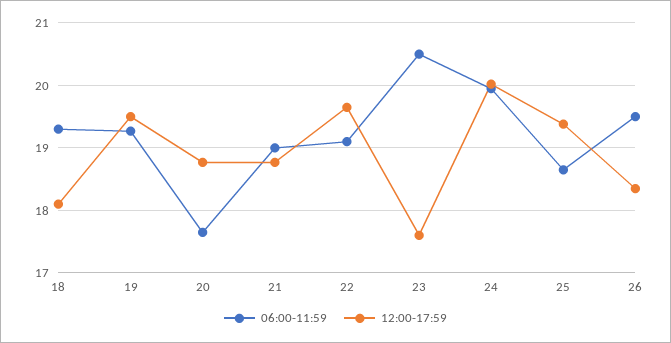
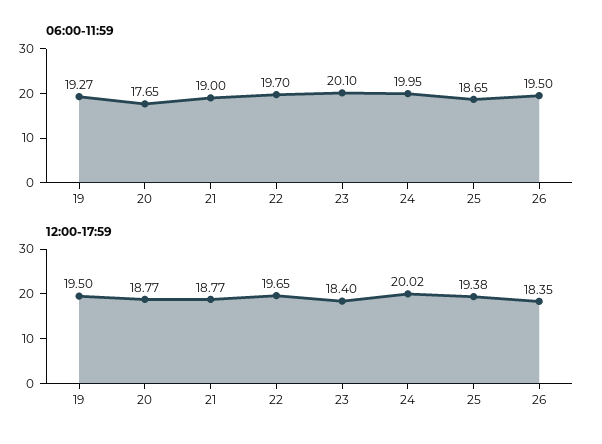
06:00-11:59, 18: 19.3 -> none
12:00-17:59, 18: 18.1 -> none
06:00-11:59, 22: 19.1 -> 19.7
06:00-11:59, 23: 20.5 -> 20.1
12:00-17:59, 23: 17.6 -> 18.4

